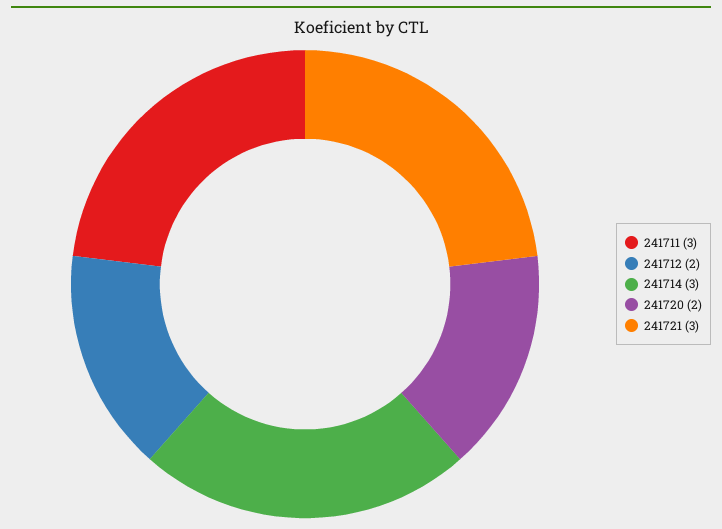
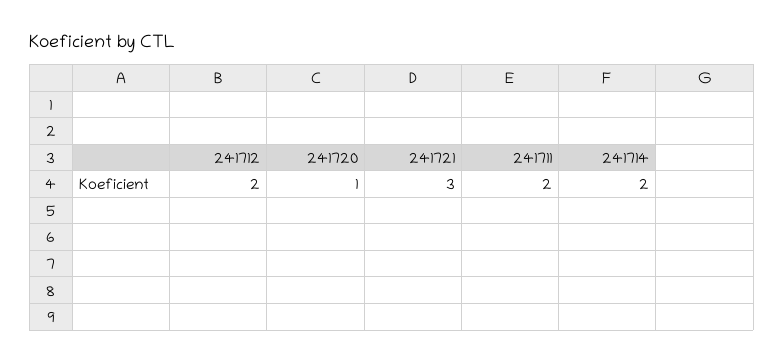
241711: 3 -> 2
241714: 3 -> 2
241720: 2 -> 1

